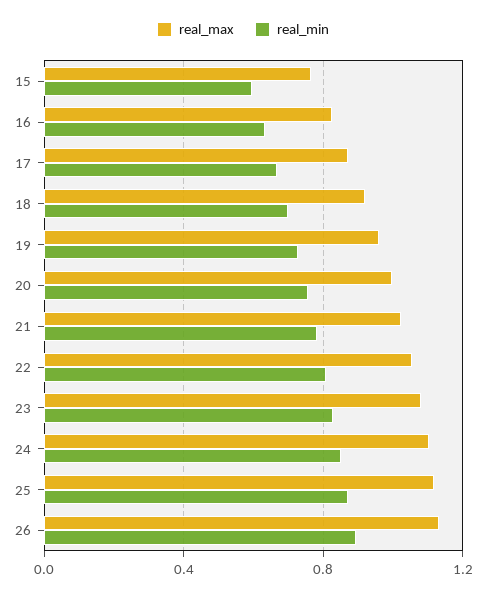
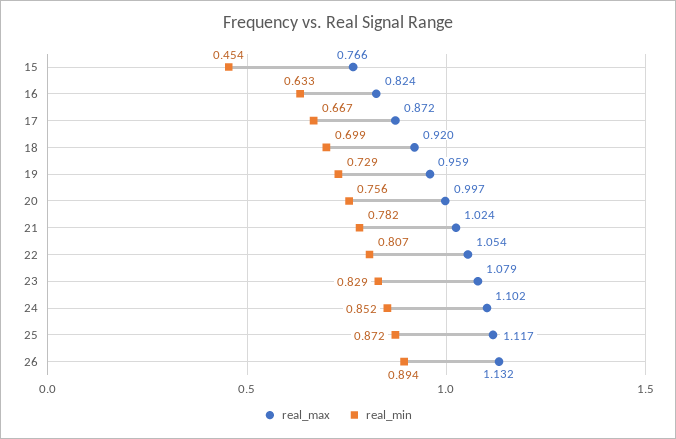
real_min, 15: 0.6 -> 0.454

